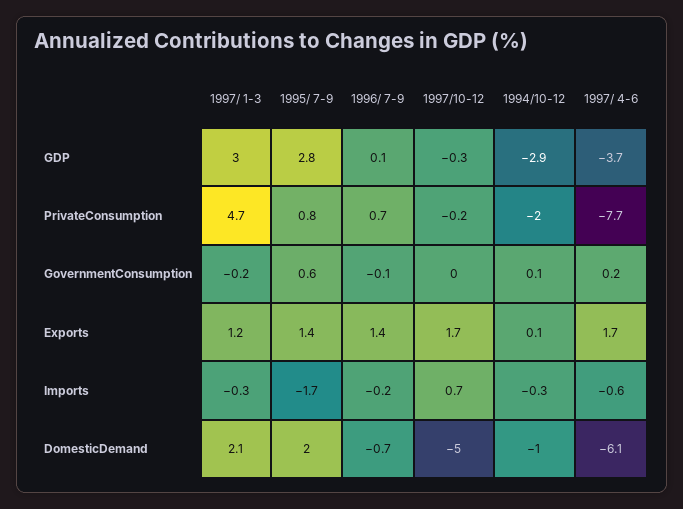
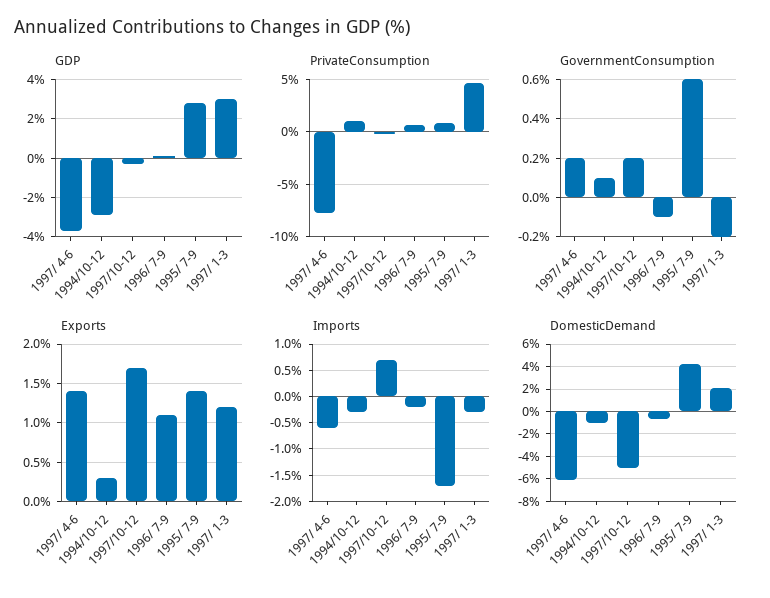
PrivateConsumption, 1994/10-12: -2 -> 1
GovernmentConsumption, 1997/10-12: 0 -> 0.2
Exports, 1996/ 7-9: 1.4 -> 1.1
Exports, 1994/10-12: 0.1 -> 0.3
Exports, 1997/ 4-6: 1.7 -> 1.4
DomesticDemand, 1995/ 7-9: 2 -> 4

